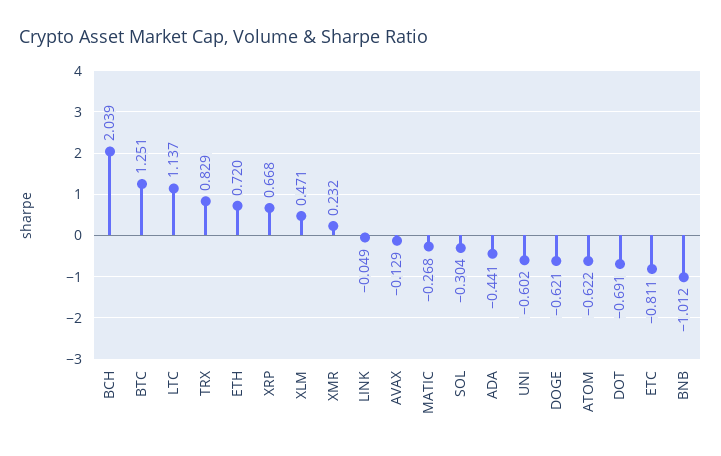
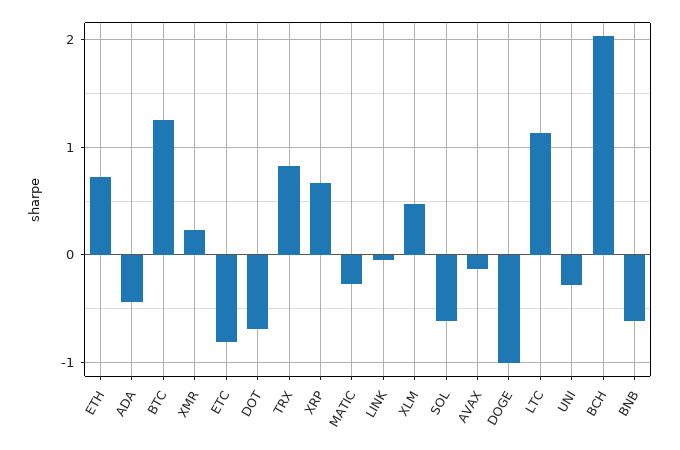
SOL: -0.304 -> -0.6
UNI: -0.602 -> -0.3
DOGE: -0.621 -> -1
ATOM: -0.622 -> none
BNB: -1.012 -> -0.6

